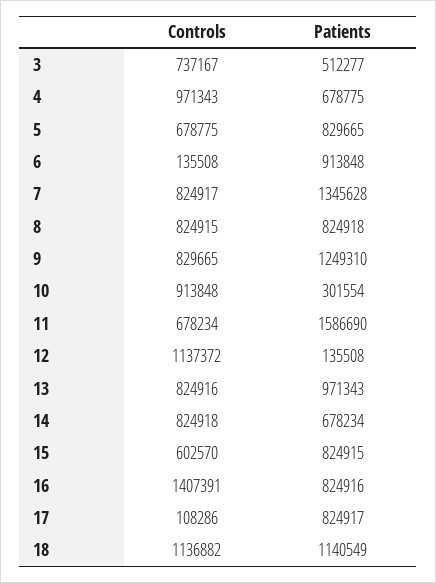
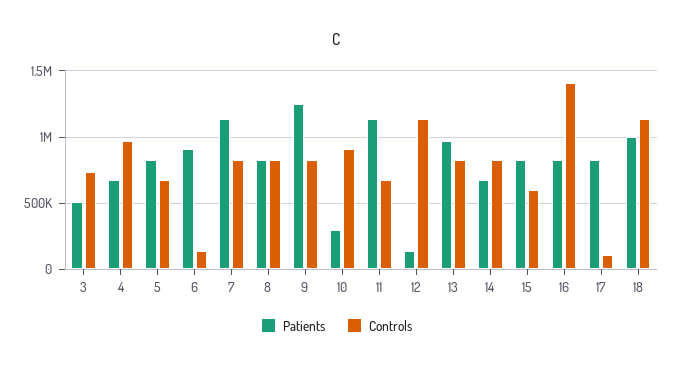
Patients, 7: 1345628 -> 1150000
Patients, 11: 1586690 -> 1150000
Patients, 18: 1140549 -> 1000000

